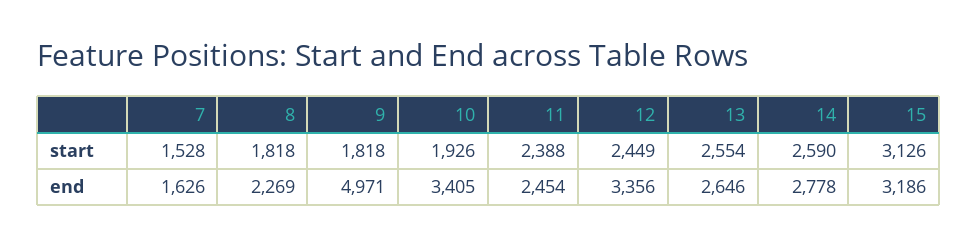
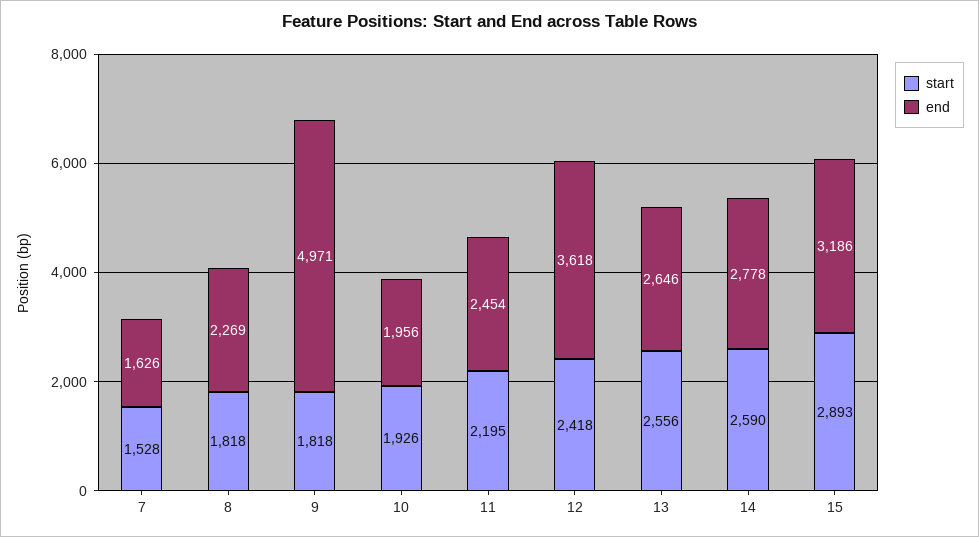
start, 11: 2388 -> 2195
start, 12: 2449 -> 2418
start, 13: 2554 -> 2556
start, 15: 3126 -> 2893
end, 10: 3405 -> 1956
end, 12: 3356 -> 3618

